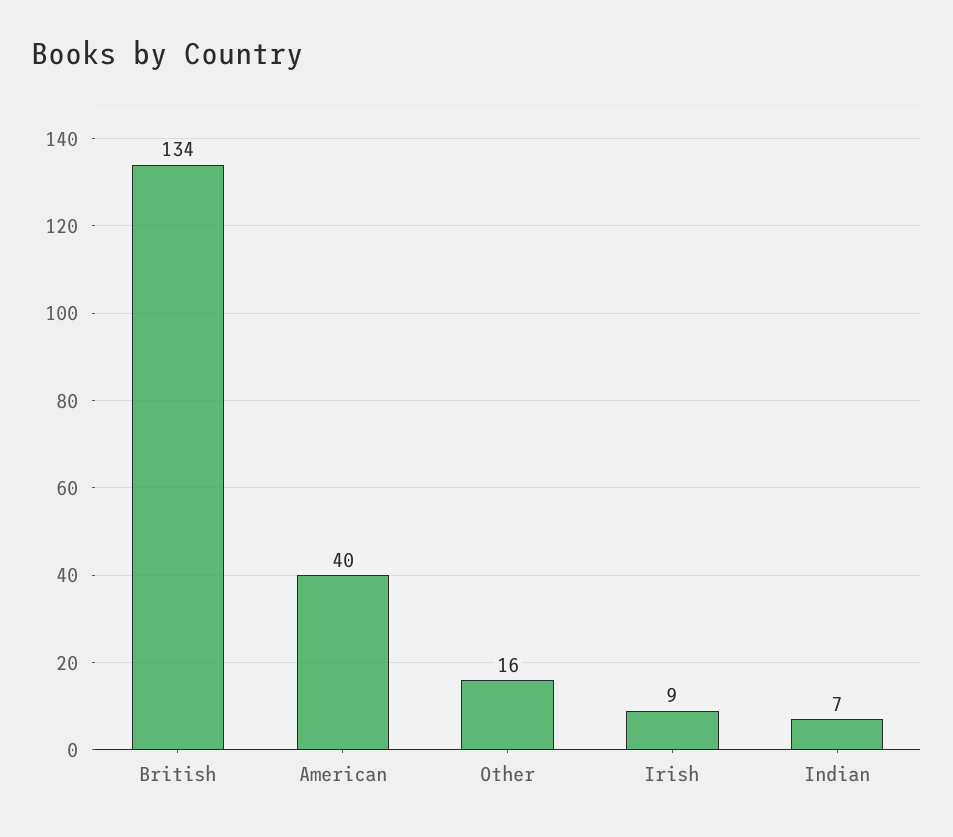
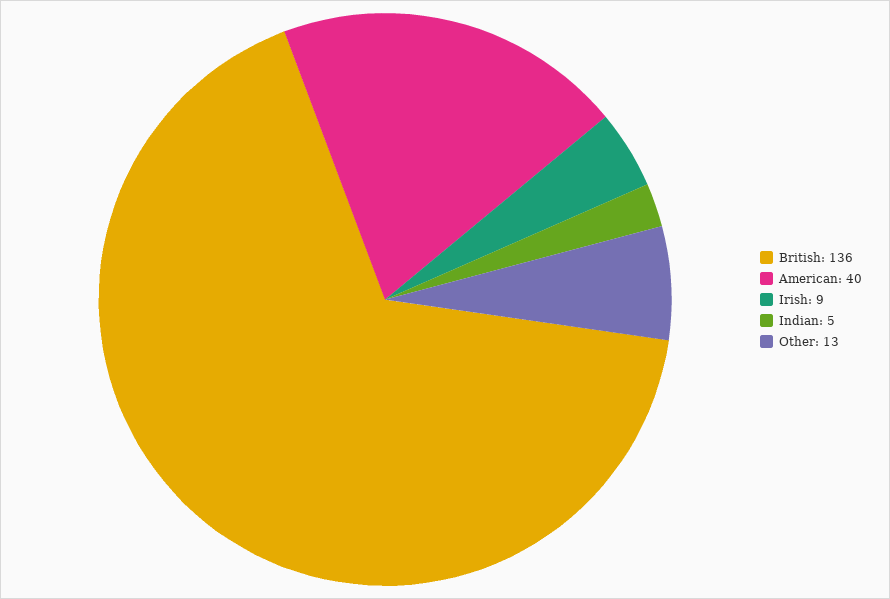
British: 134 -> 136
Other: 16 -> 13
Indian: 7 -> 5

